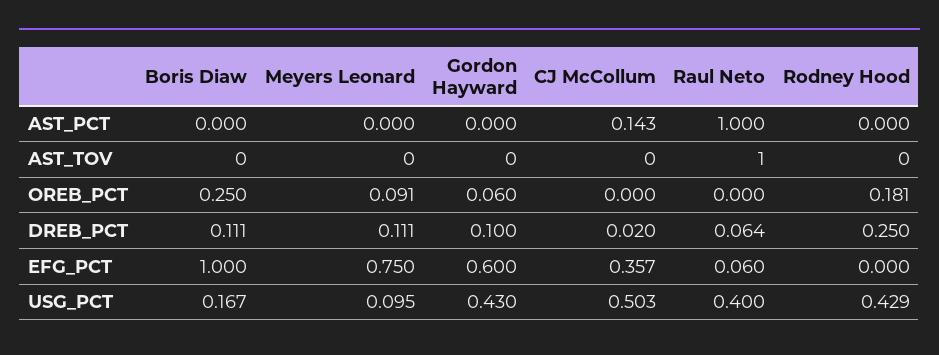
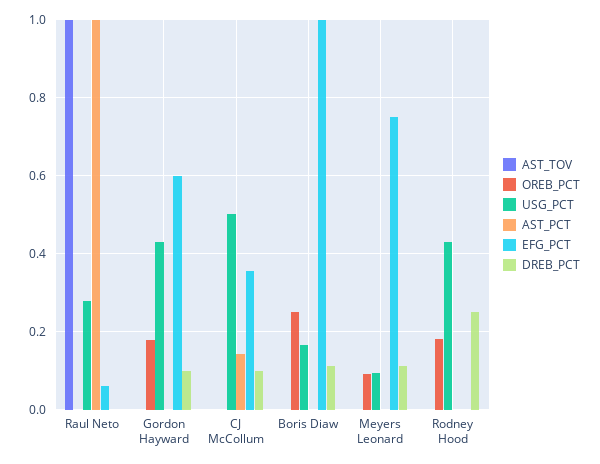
OREB_PCT, Gordon Hayward: 0.06 -> 0.18
DREB_PCT, CJ McCollum: 0.02 -> 0.1
DREB_PCT, Raul Neto: 0.064 -> 0
USG_PCT, Raul Neto: 0.4 -> 0.28

